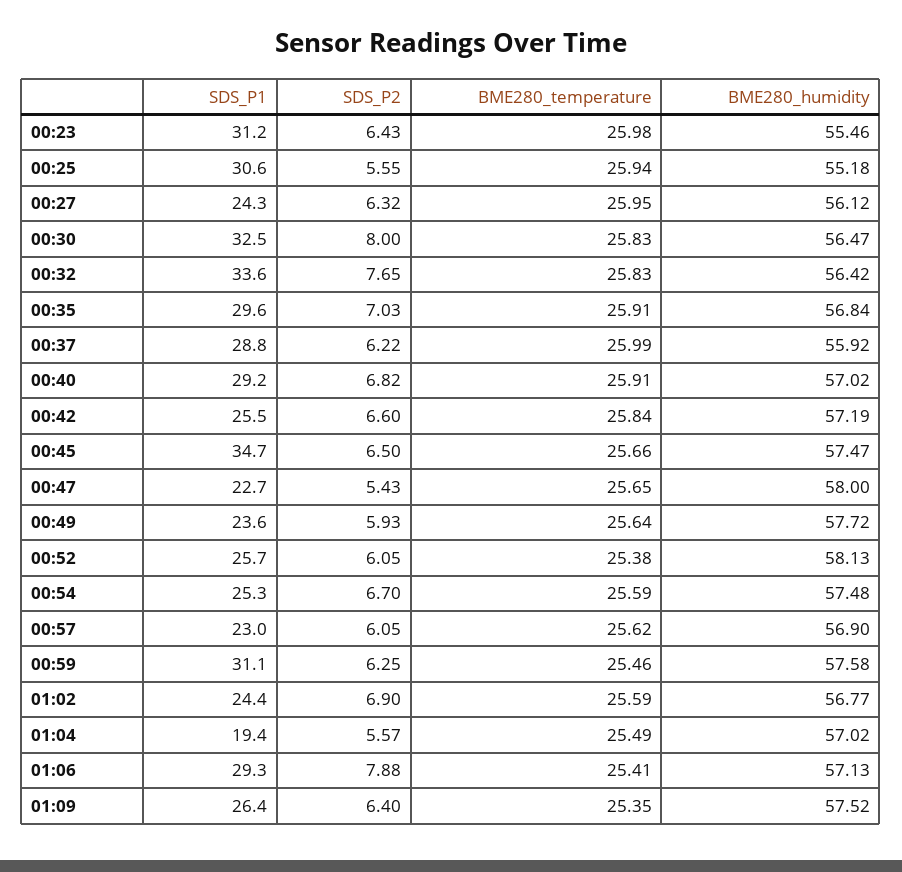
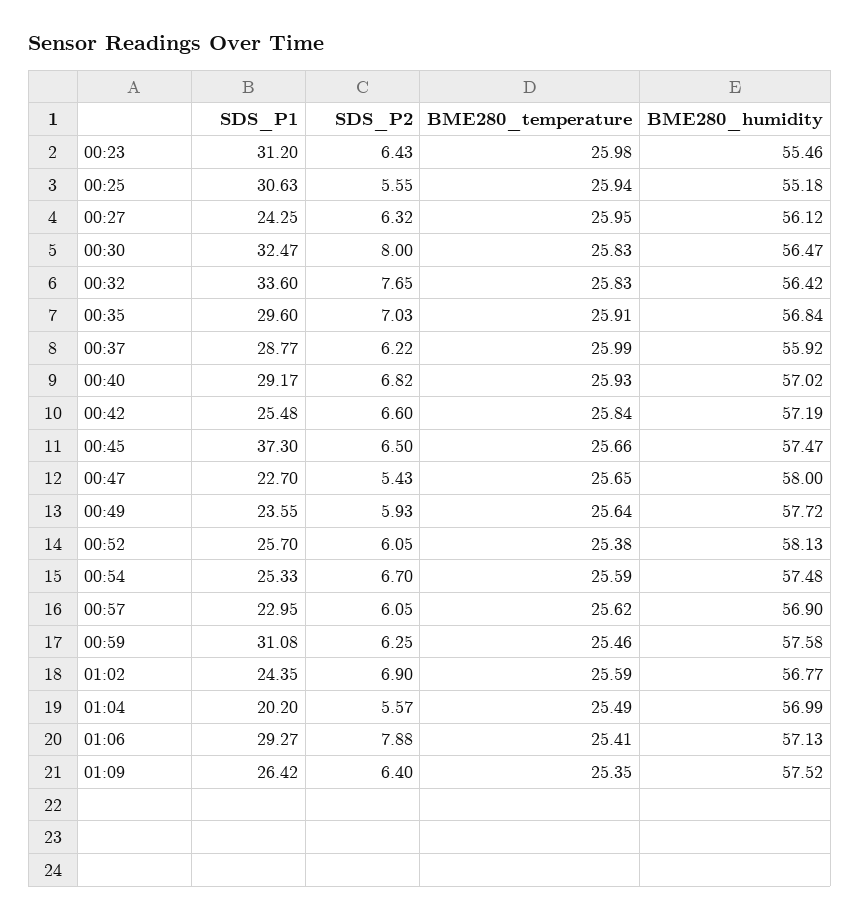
BME280_temperature, 00:40: 25.91 -> 25.93
SDS_P1, 00:45: 34.7 -> 37.3
SDS_P1, 01:04: 19.4 -> 20.2
BME280_humidity, 01:04: 57.02 -> 56.99

